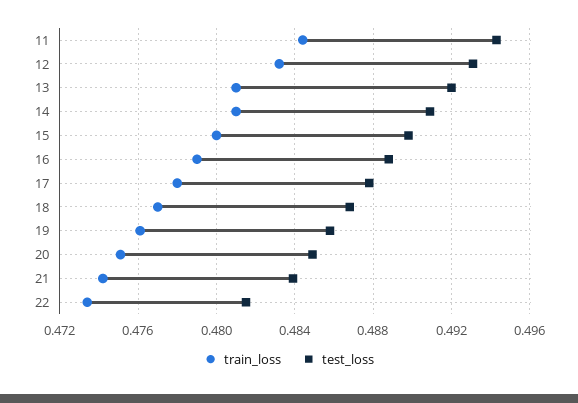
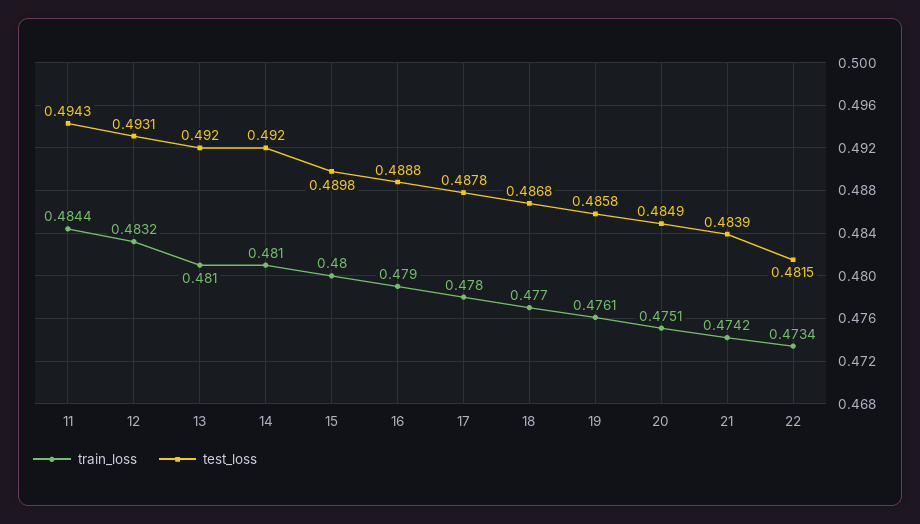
test_loss, 14: 0.491 -> 0.492

